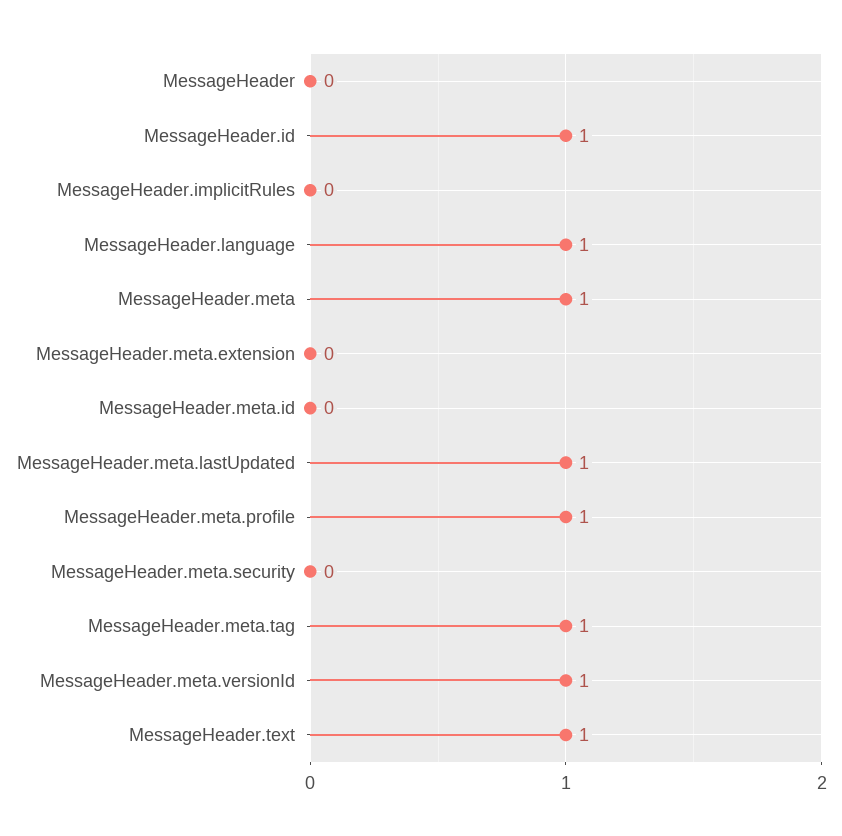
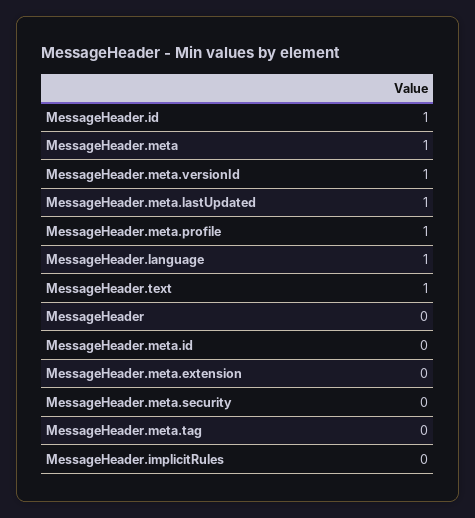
MessageHeader.meta.tag: 1 -> 0

